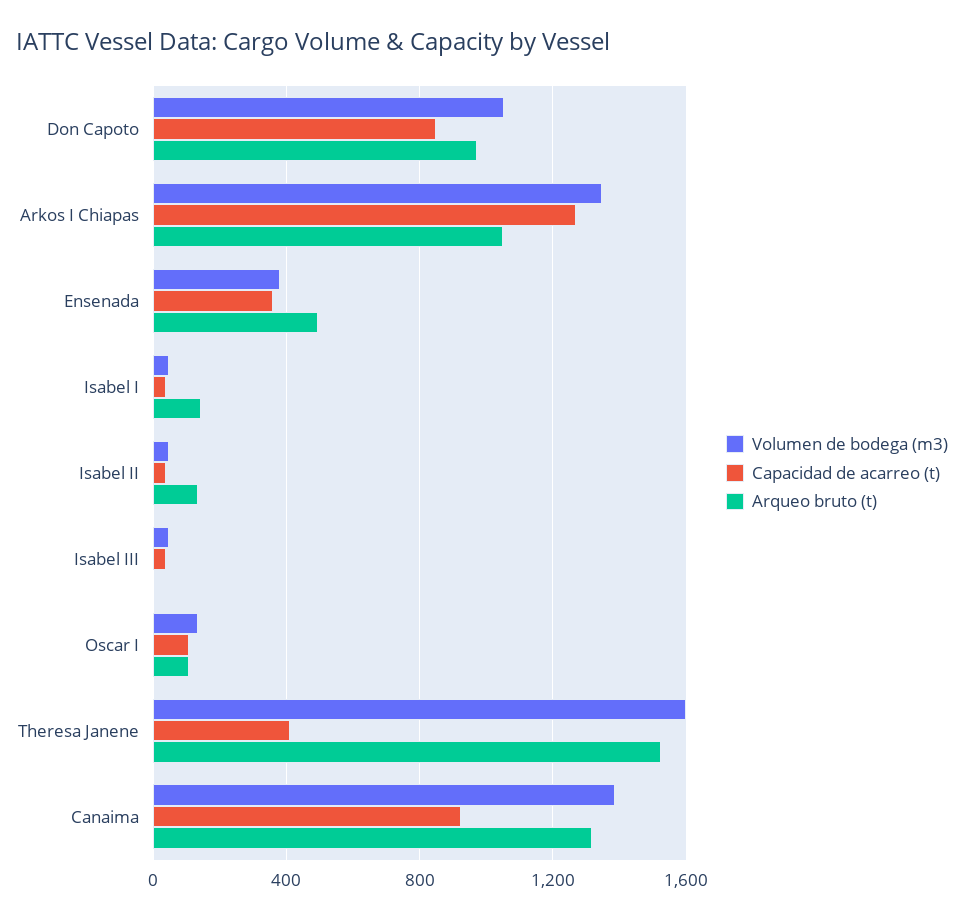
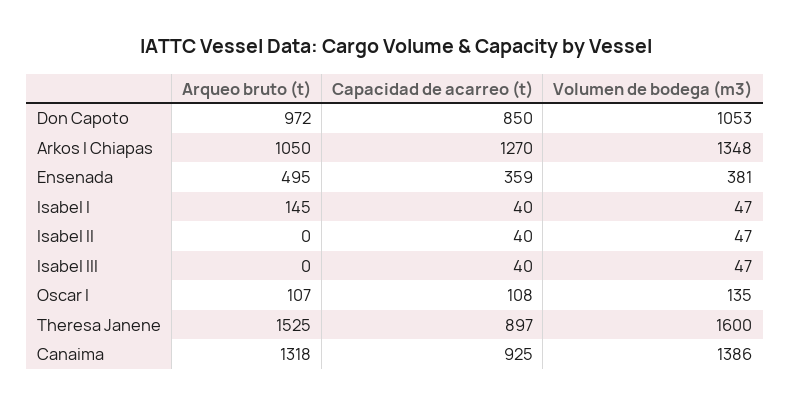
Arqueo bruto (t), Isabel II: 150 -> 0
Capacidad de acarreo (t), Theresa Janene: 400 -> 897

